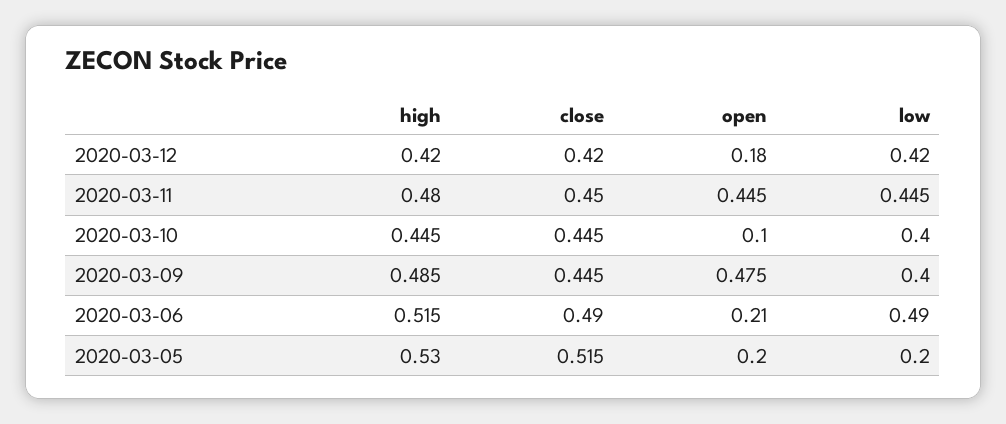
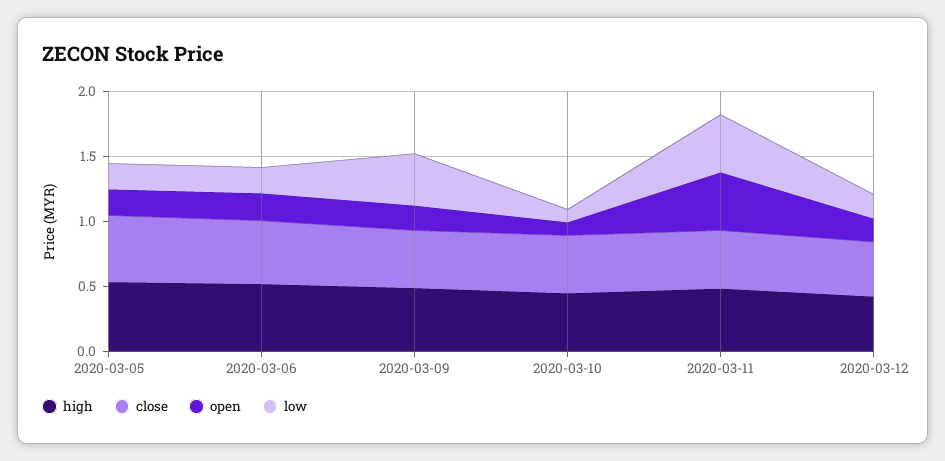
low, 2020-03-12: 0.42 -> 0.2
low, 2020-03-10: 0.4 -> 0.1
open, 2020-03-09: 0.475 -> 0.2
low, 2020-03-06: 0.49 -> 0.2

